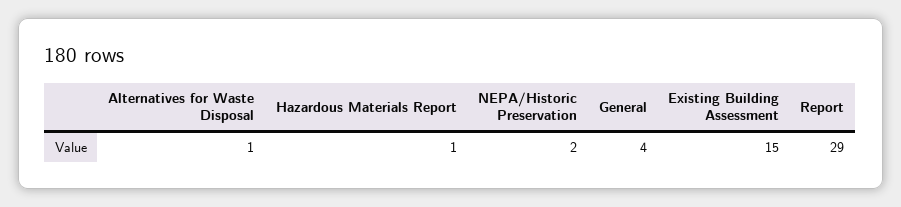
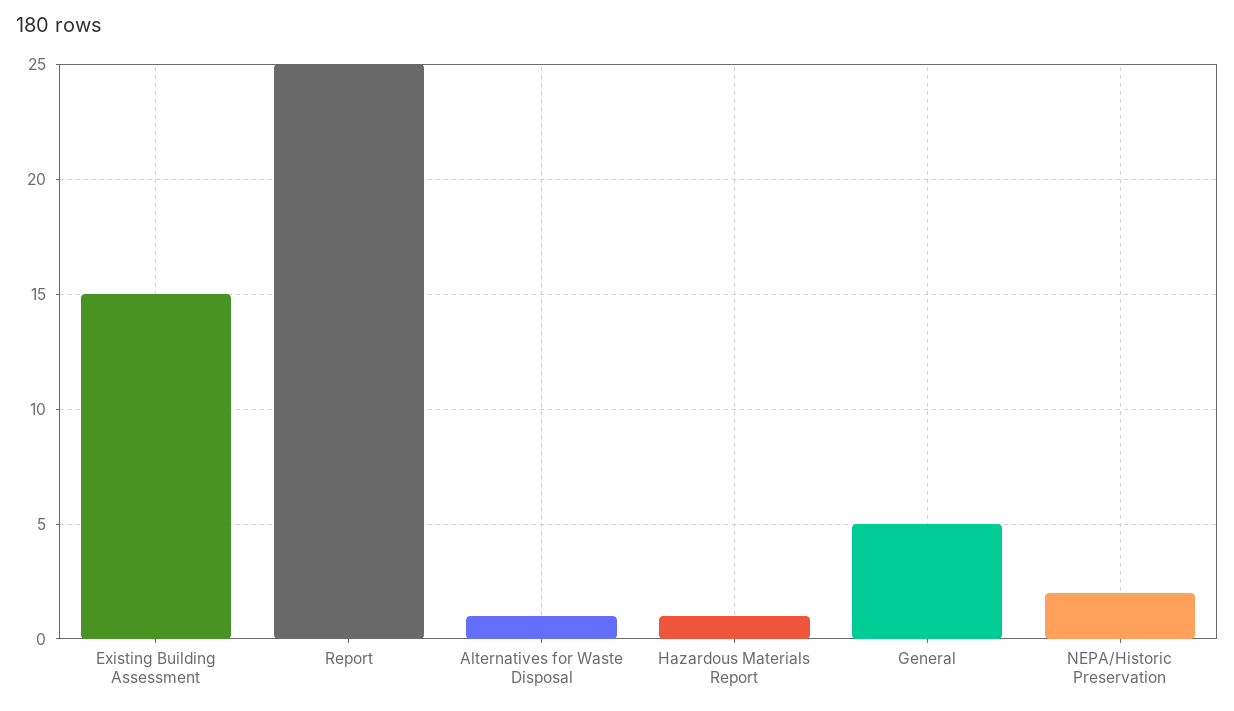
General: 4 -> 5
Report: 29 -> 25

